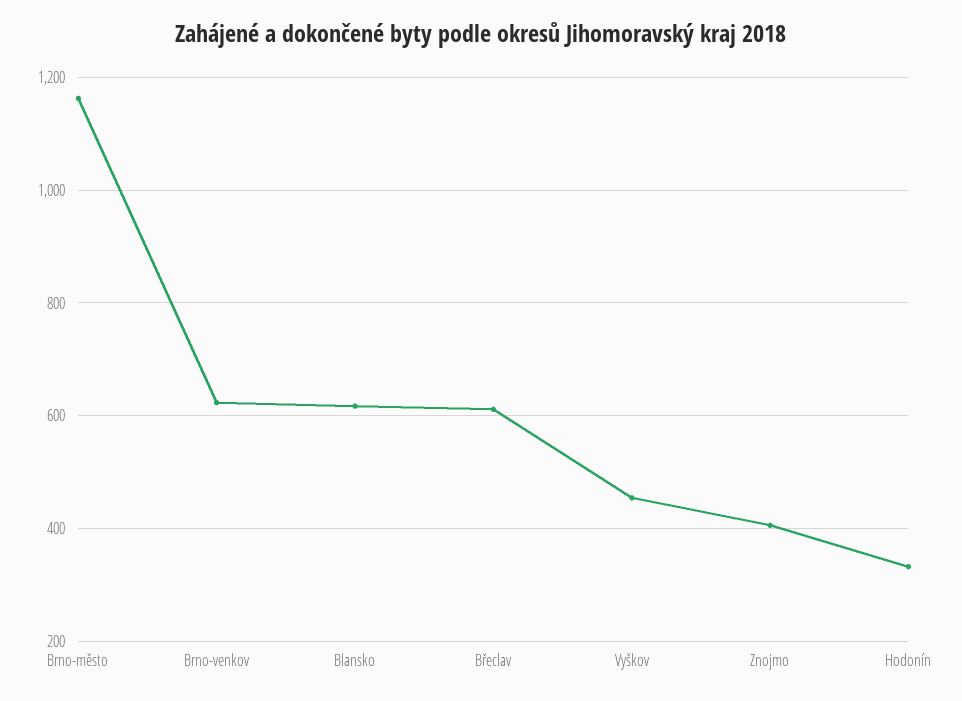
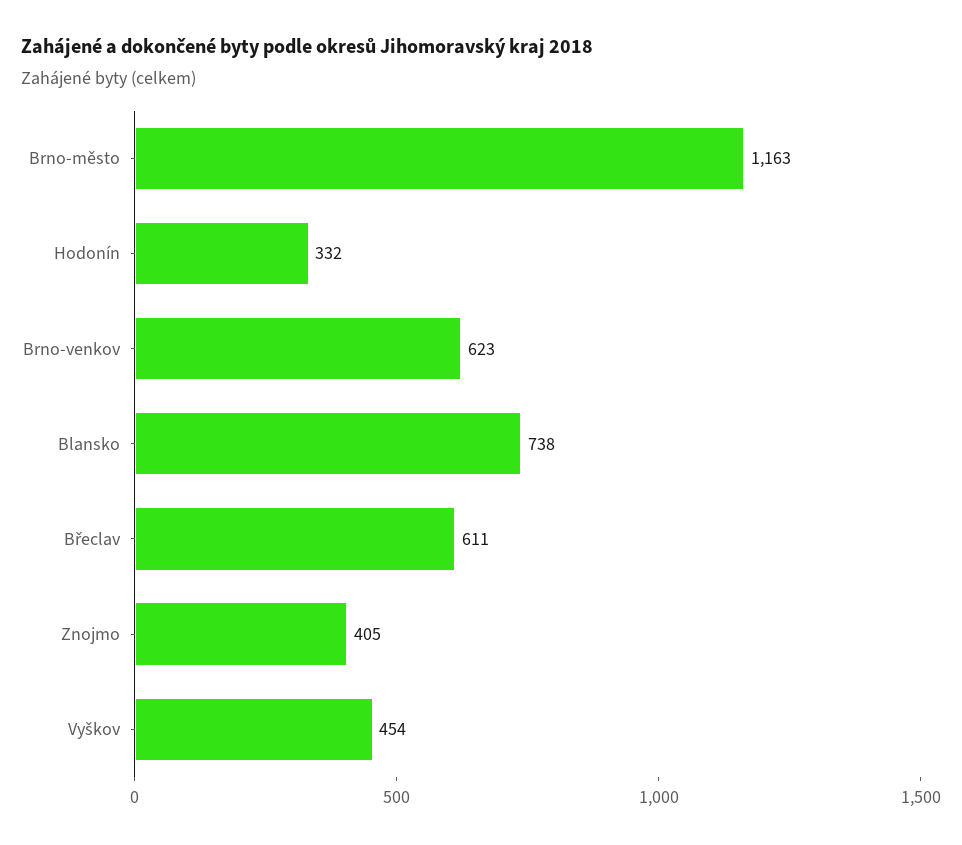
Blansko: 620 -> 738

